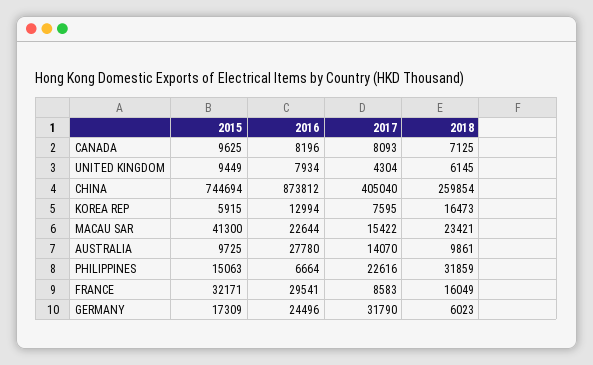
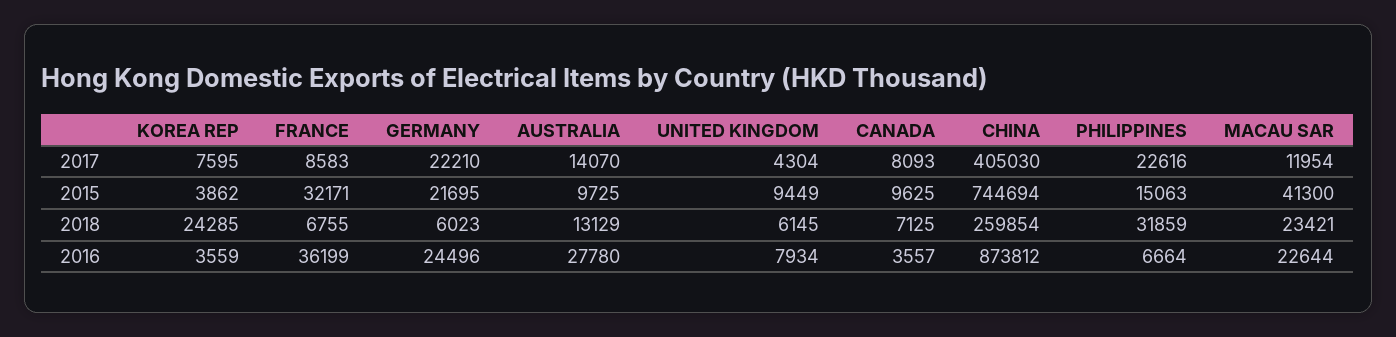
2016, CANADA: 8196 -> 3557
2017, CHINA: 405040 -> 405030
2015, KOREA REP: 5915 -> 3862
2016, KOREA REP: 12994 -> 3559
2018, KOREA REP: 16473 -> 24285
2017, MACAU SAR: 15422 -> 11954
2018, AUSTRALIA: 9861 -> 13129
2016, FRANCE: 29541 -> 36199
2018, FRANCE: 16049 -> 6755
2015, GERMANY: 17309 -> 21695
2017, GERMANY: 31790 -> 22210

